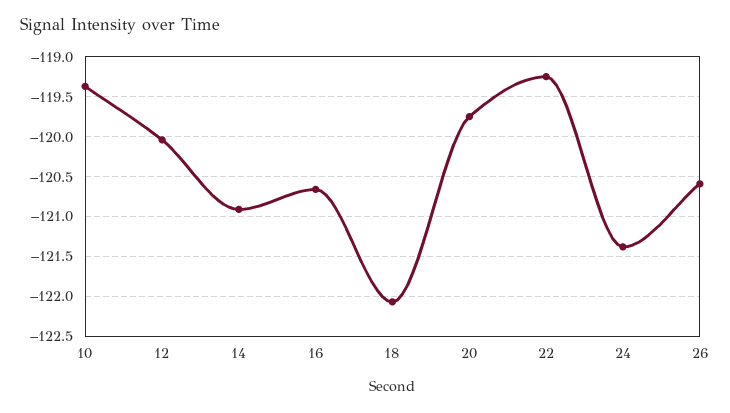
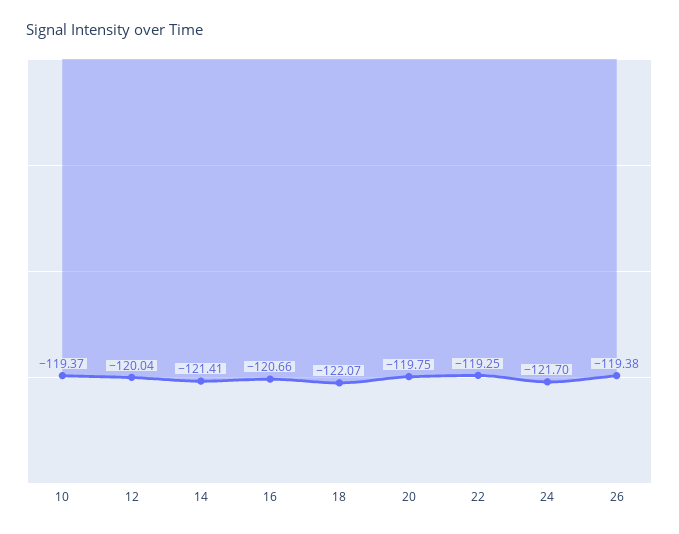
14: -120.9 -> -121.41
24: -121.4 -> -121.7
26: -120.6 -> -119.38

